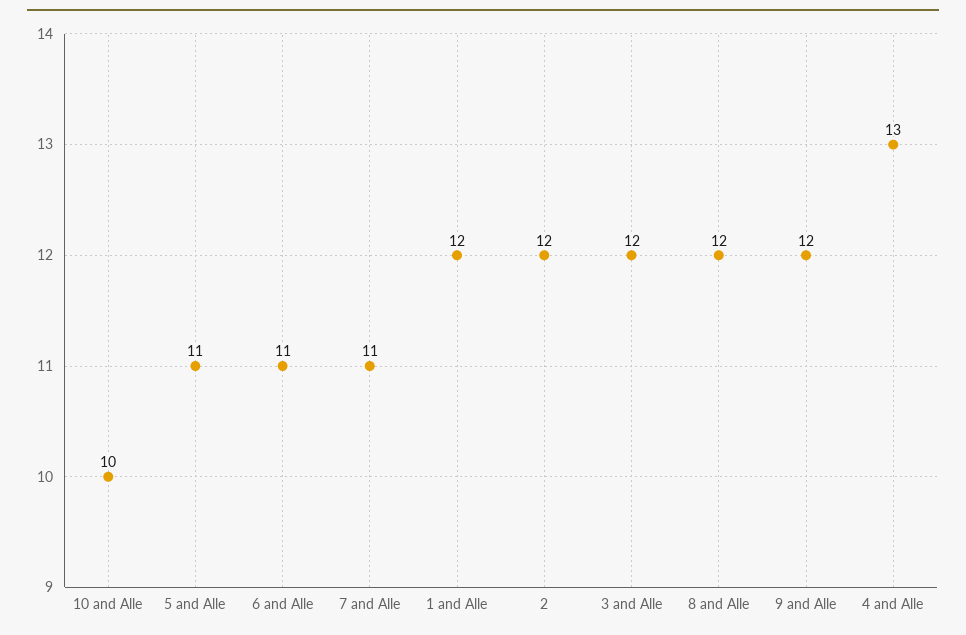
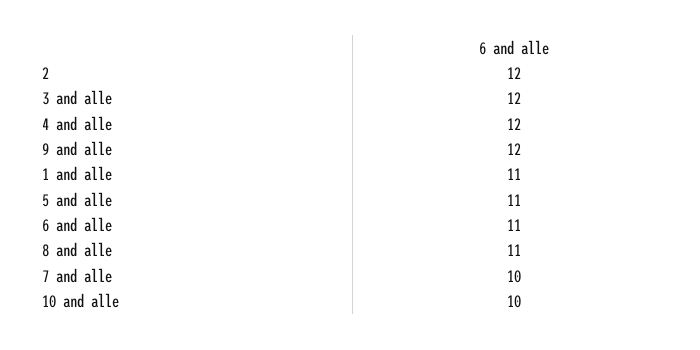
7 and Alle: 11 -> 10
1 and Alle: 12 -> 11
8 and Alle: 12 -> 11
4 and Alle: 13 -> 12

